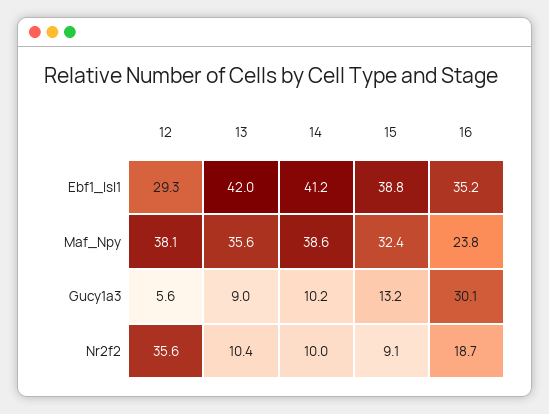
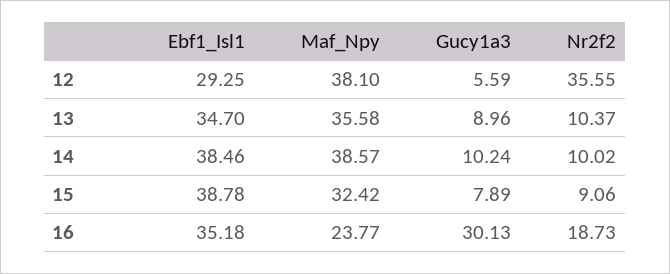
13, Ebf1_Isl1: 42 -> 34.7
14, Ebf1_Isl1: 41.2 -> 38.46
15, Gucy1a3: 13.2 -> 7.89

